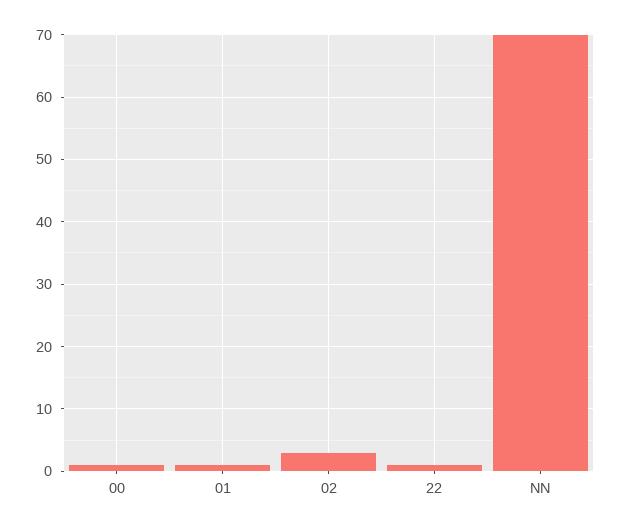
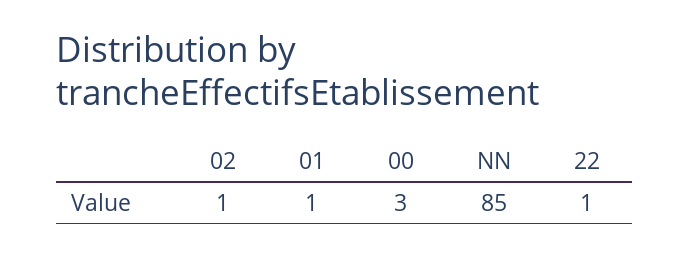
00: 1 -> 3
02: 3 -> 1
NN: 70 -> 85

